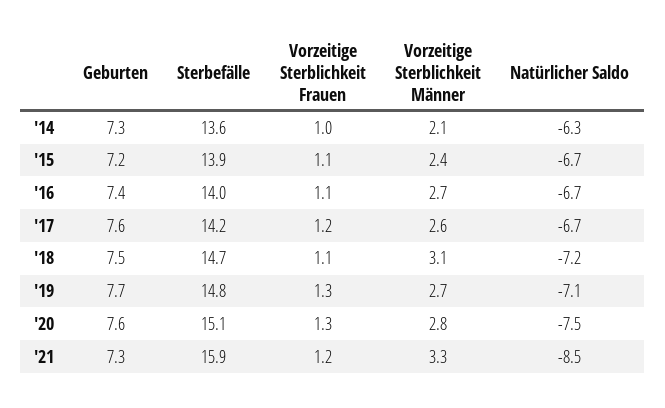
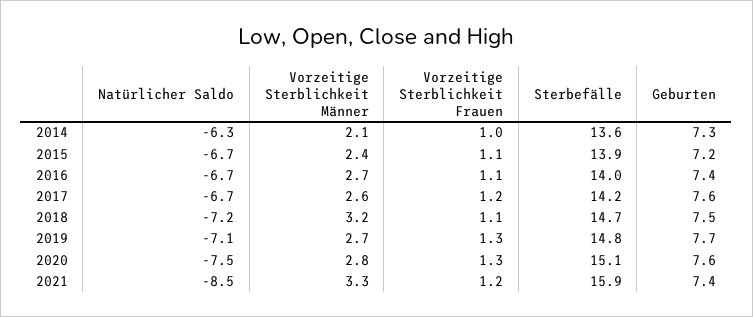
Vorzeitige Sterblichkeit Männer, '18: 3.1 -> 3.2
Geburten, '21: 7.3 -> 7.4

